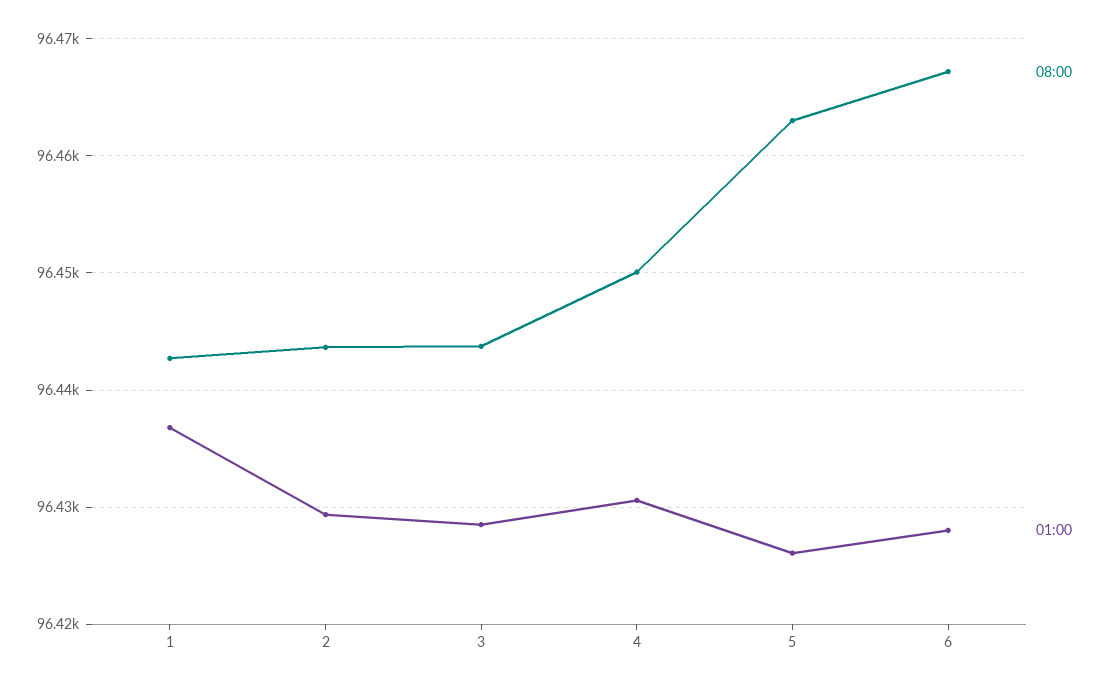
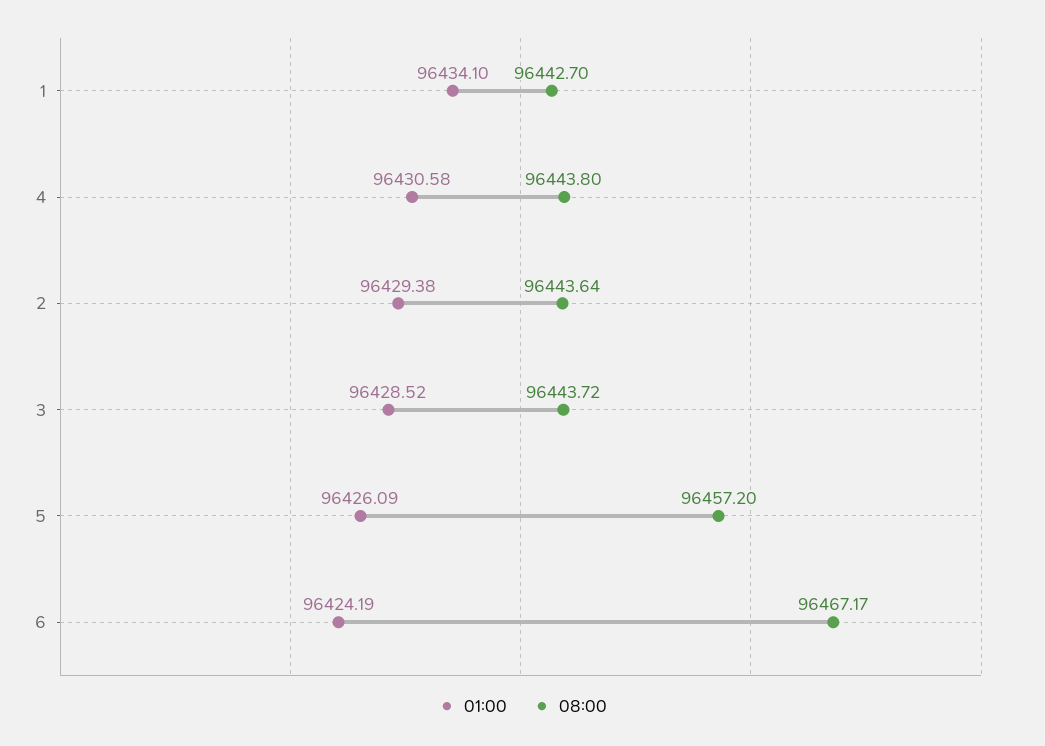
01:00, 1: 96437 -> 96434.1
08:00, 4: 96450 -> 96443.8
08:00, 5: 96463 -> 96457.2
01:00, 6: 96428 -> 96424.19

